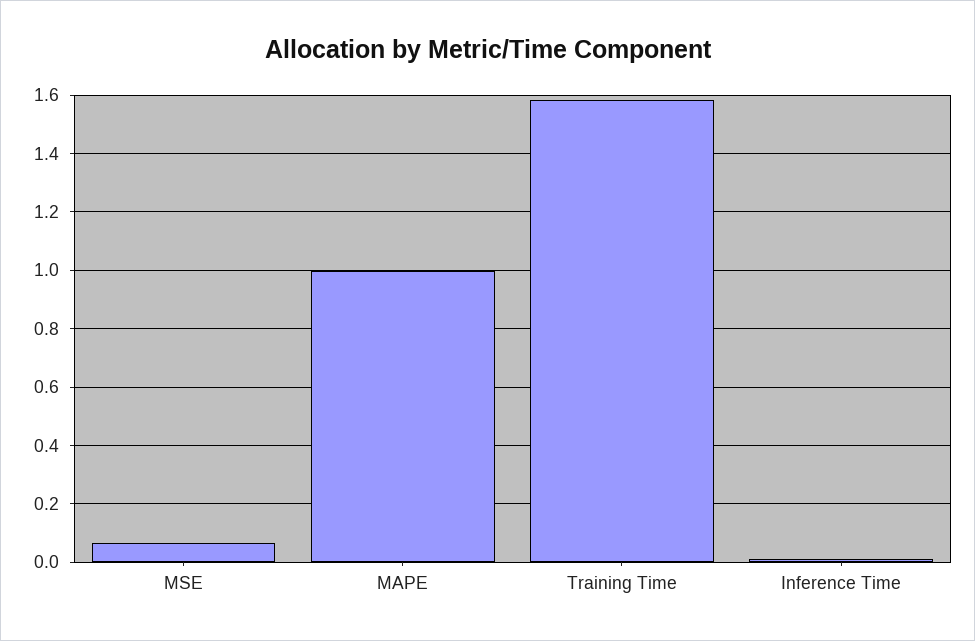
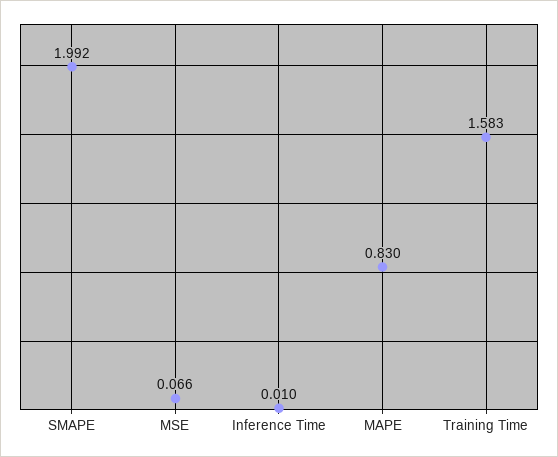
MAPE: 1 -> 0.83
SMAPE: none -> 1.992

